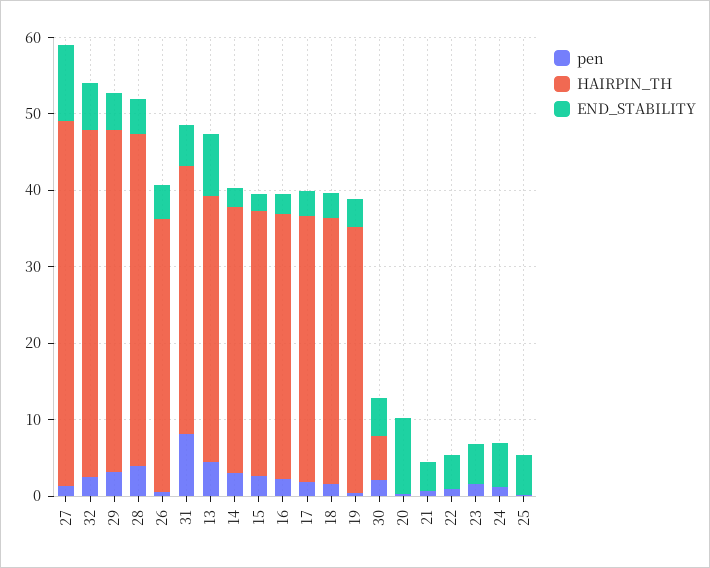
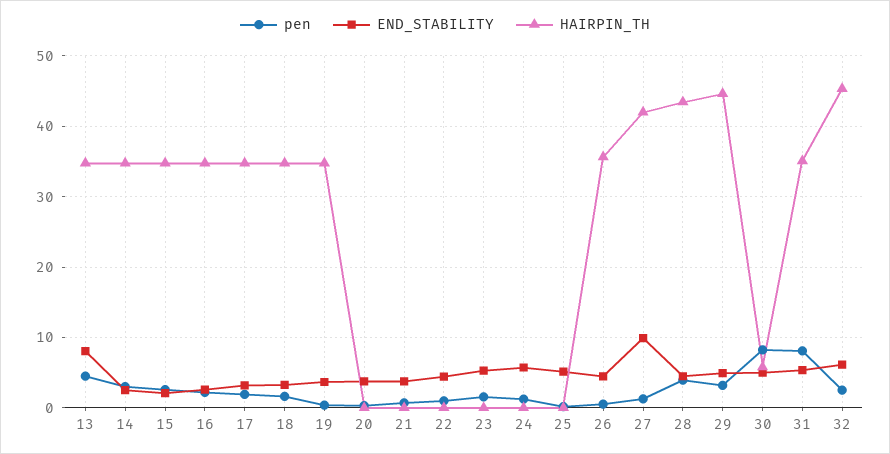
HAIRPIN_TH, 27: 48 -> 42
pen, 30: 2 -> 8
END_STABILITY, 20: 10 -> 4

